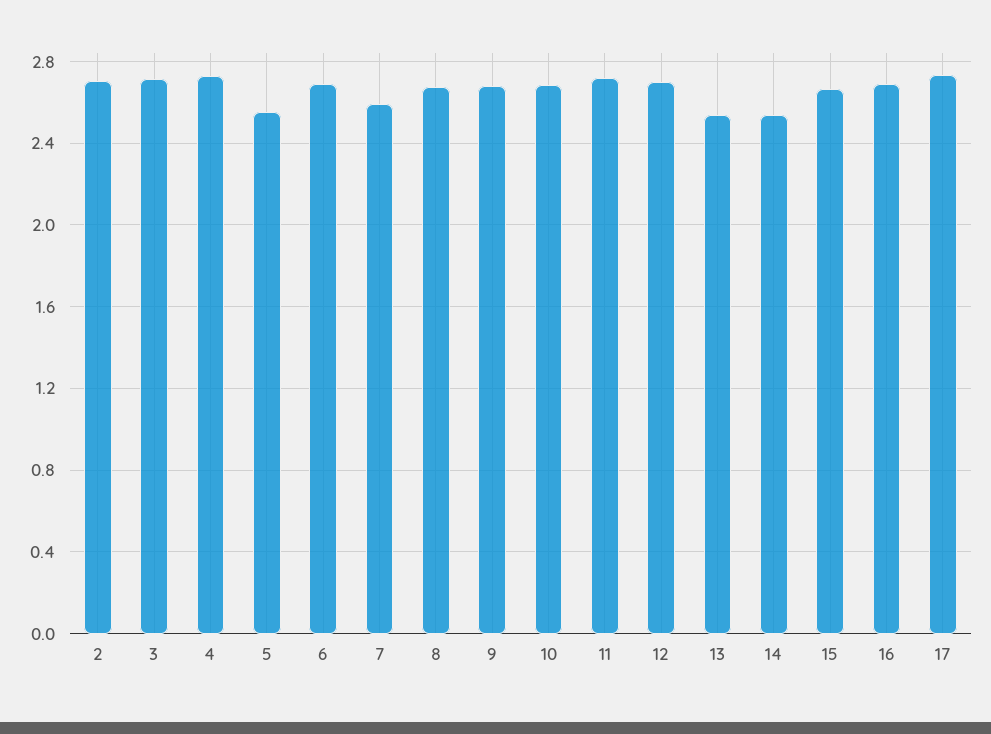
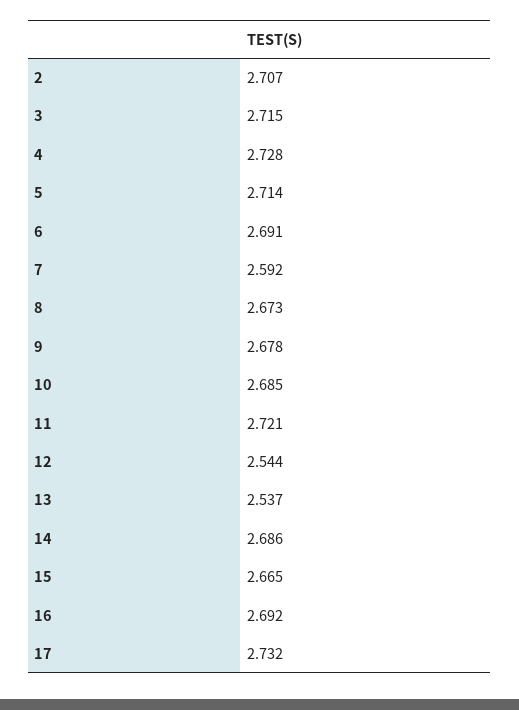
5: 2.55 -> 2.714
12: 2.7 -> 2.544
14: 2.55 -> 2.686

